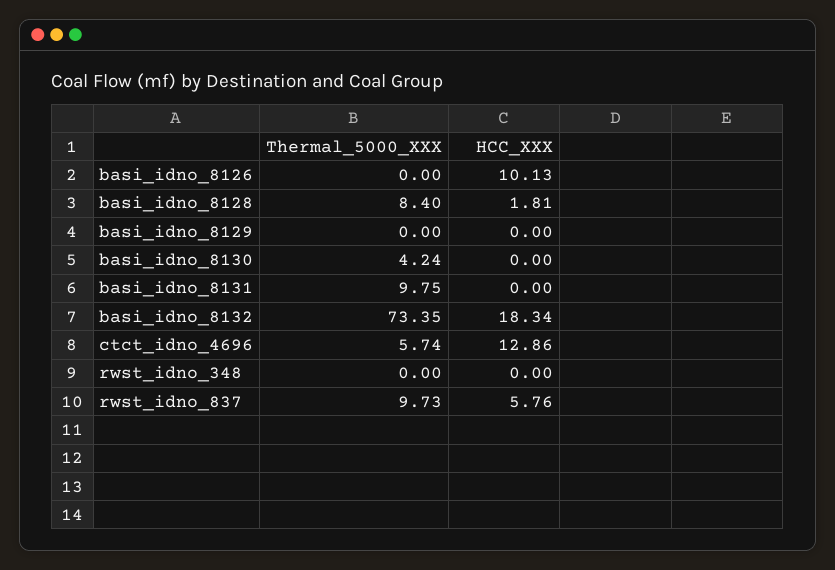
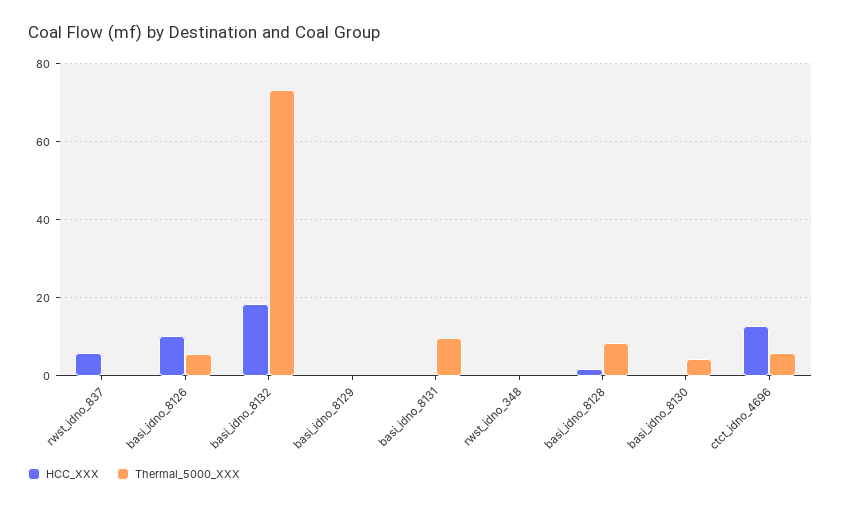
Thermal_5000_XXX, basi_idno_8126: 0 -> 6
Thermal_5000_XXX, rwst_idno_837: 9.73 -> 0

